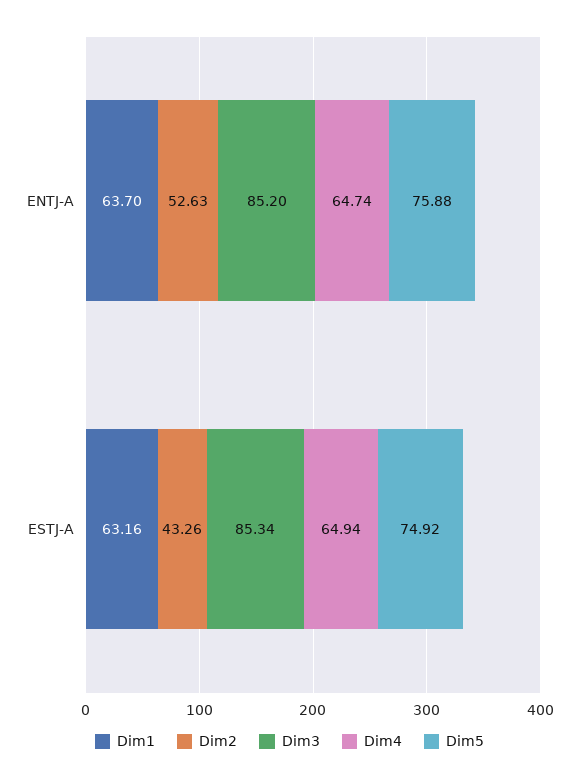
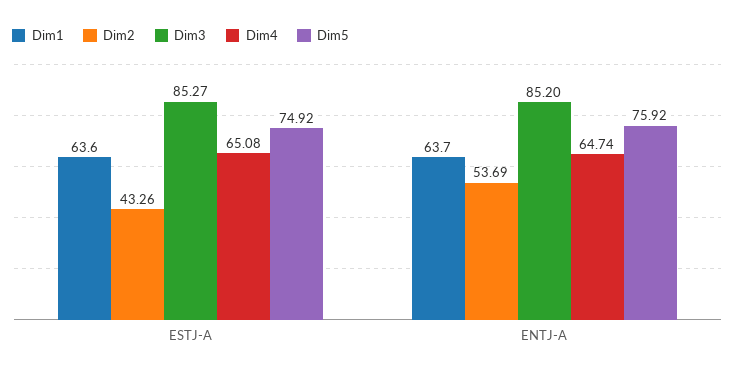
Dim2, ENTJ-A: 52.63 -> 53.69
Dim5, ENTJ-A: 75.88 -> 75.92
Dim1, ESTJ-A: 63.16 -> 63.6
Dim3, ESTJ-A: 85.34 -> 85.27
Dim4, ESTJ-A: 64.94 -> 65.08

